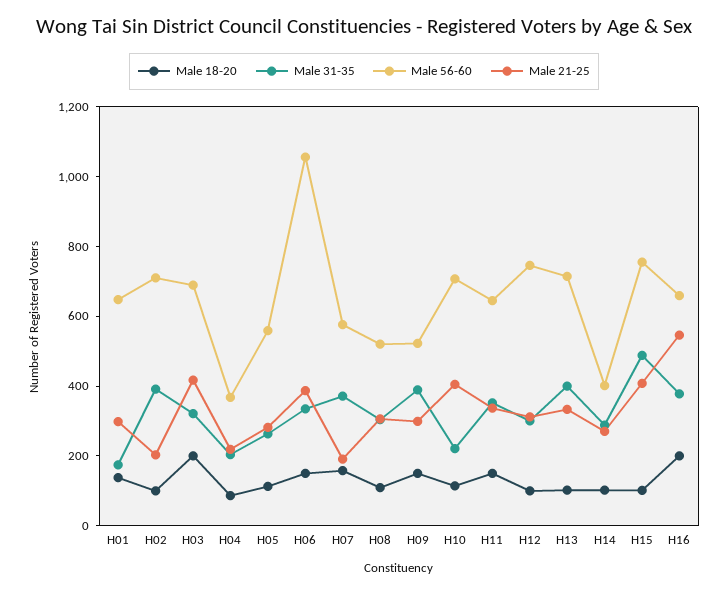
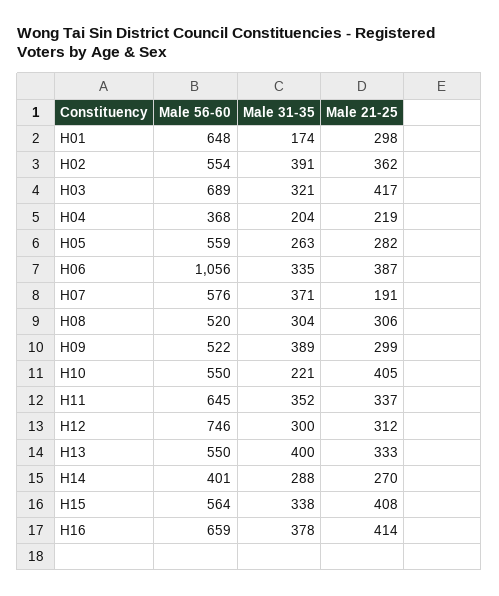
Male 18-20, H01: 150 -> none
Male 18-20, H02: 100 -> none
Male 56-60, H02: 700 -> 554
Male 21-25, H02: 200 -> 362
Male 18-20, H03: 200 -> none
Male 18-20, H04: 100 -> none
Male 18-20, H05: 100 -> none
Male 18-20, H06: 150 -> none
Male 18-20, H07: 150 -> none
Male 18-20, H08: 100 -> none
Male 18-20, H09: 150 -> none
Male 18-20, H10: 100 -> none
Male 56-60, H10: 700 -> 550
Male 18-20, H11: 150 -> none
Male 18-20, H12: 100 -> none
Male 18-20, H13: 100 -> none
Male 56-60, H13: 700 -> 550
Male 18-20, H14: 100 -> none
Male 18-20, H15: 100 -> none
Male 31-35, H15: 500 -> 338
Male 56-60, H15: 750 -> 564
Male 18-20, H16: 200 -> none
Male 21-25, H16: 550 -> 414

